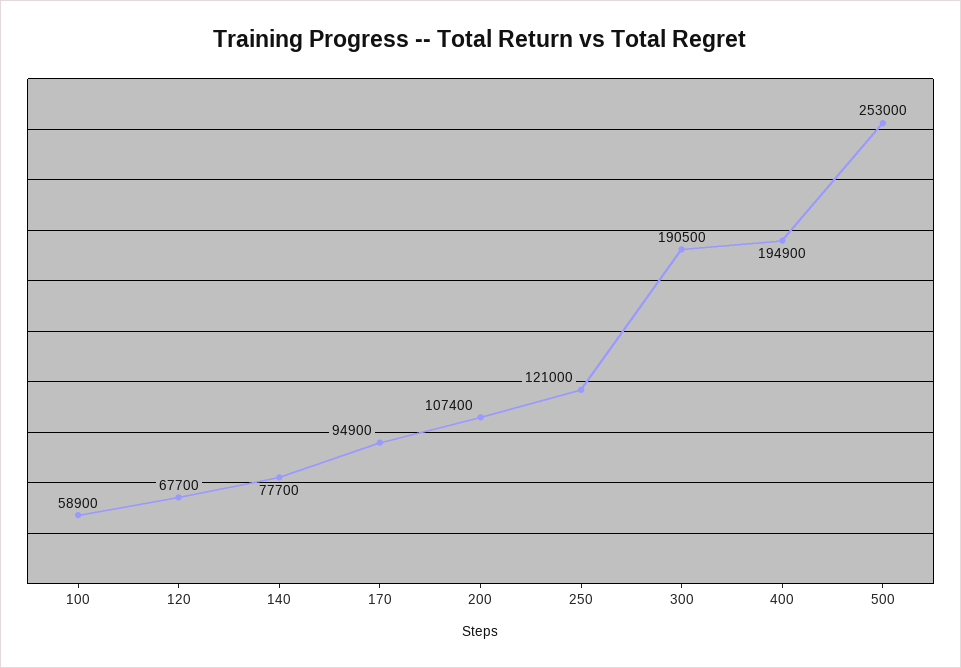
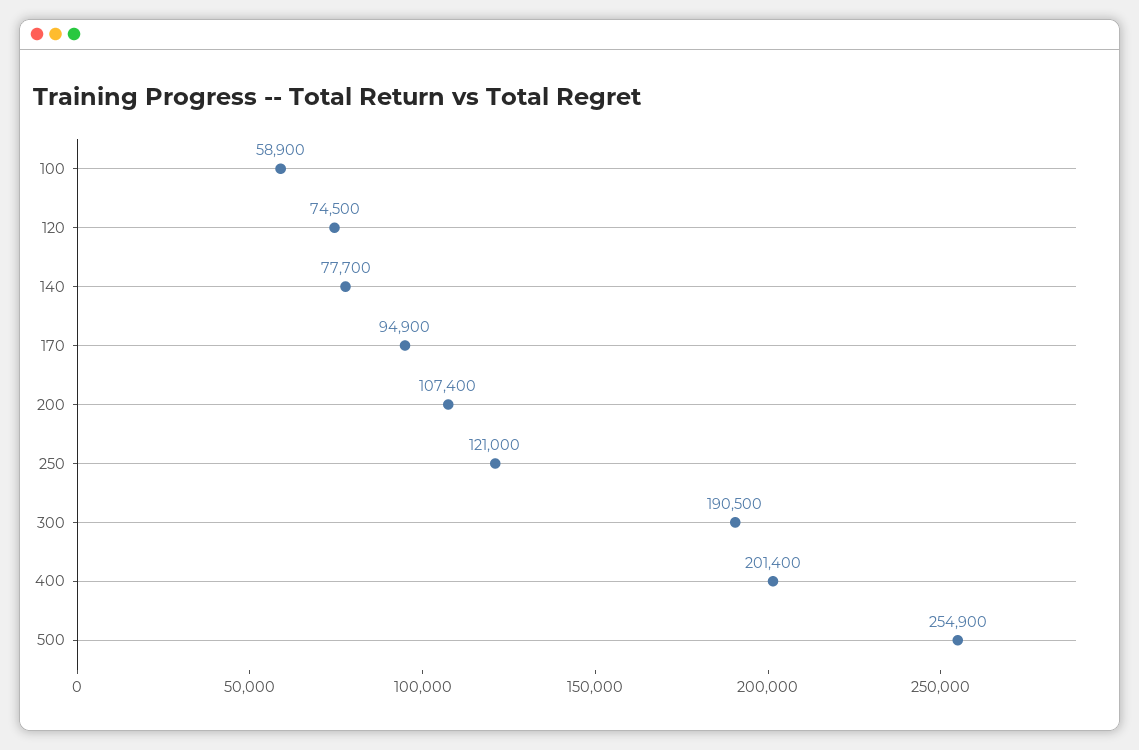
120: 67700 -> 74500
400: 194900 -> 201400
500: 253000 -> 254900

